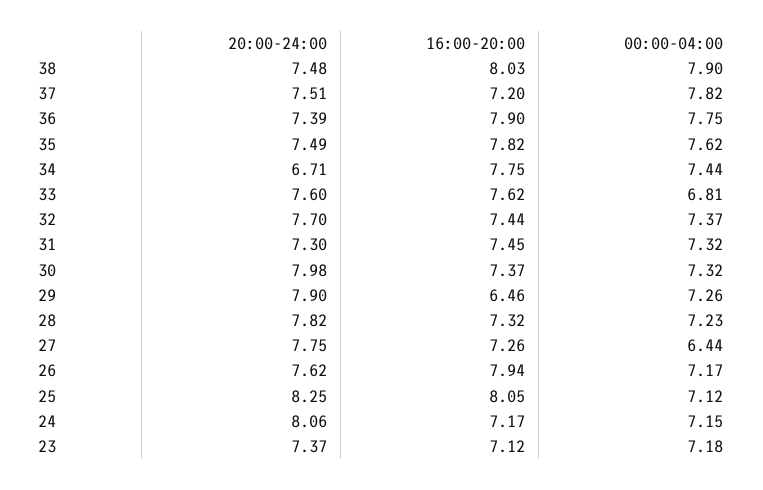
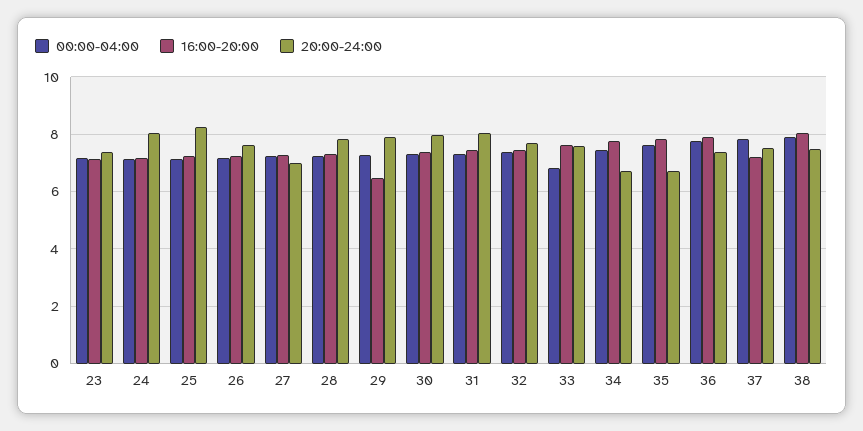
20:00-24:00, 35: 7.49 -> 6.75
20:00-24:00, 31: 7.3 -> 8
20:00-24:00, 27: 7.75 -> 7
00:00-04:00, 27: 6.44 -> 7.25
16:00-20:00, 26: 7.94 -> 7.25
16:00-20:00, 25: 8.05 -> 7.25

